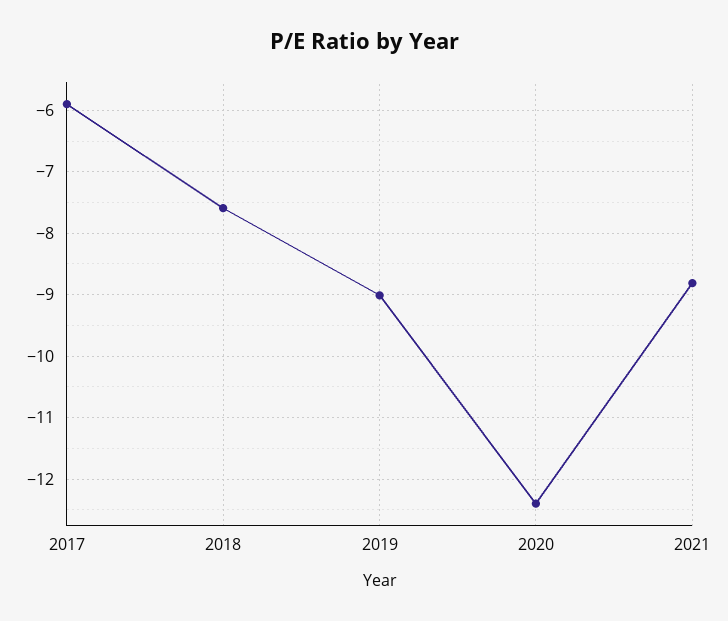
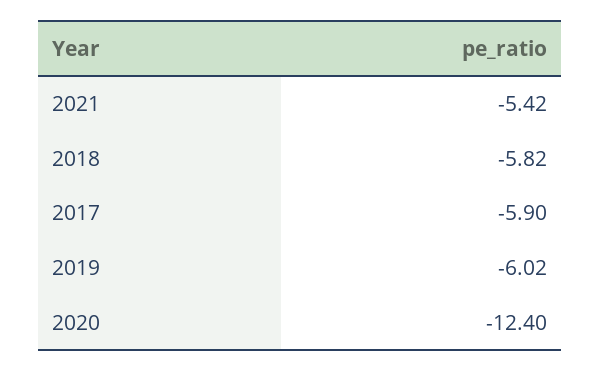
2018: -7.6 -> -5.82
2019: -9 -> -6.02
2021: -8.8 -> -5.42

